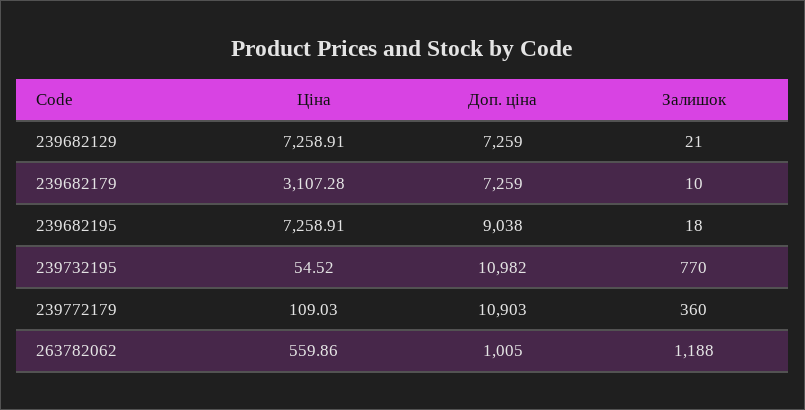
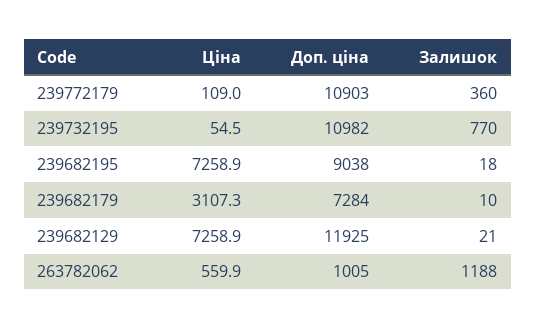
Доп. ціна, 239682129: 7259 -> 11925
Доп. ціна, 239682179: 7259 -> 7284

